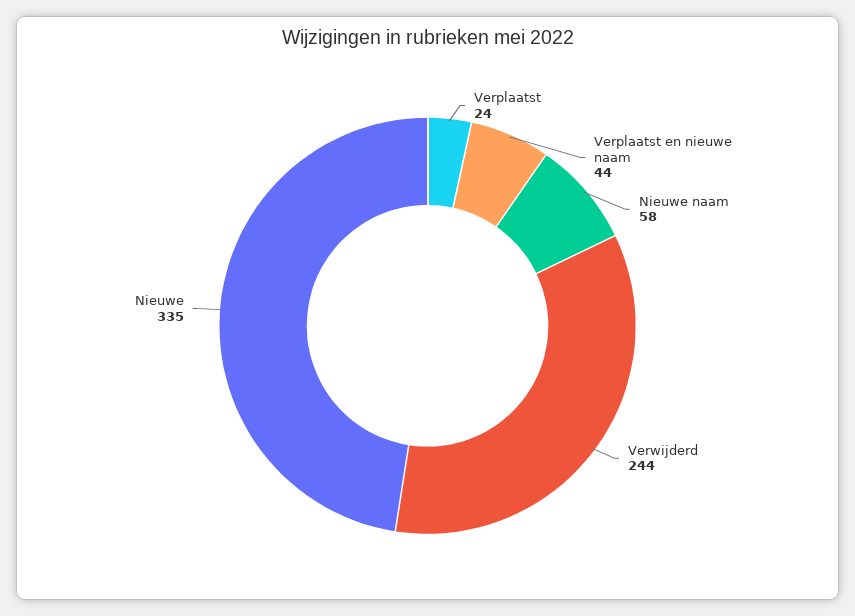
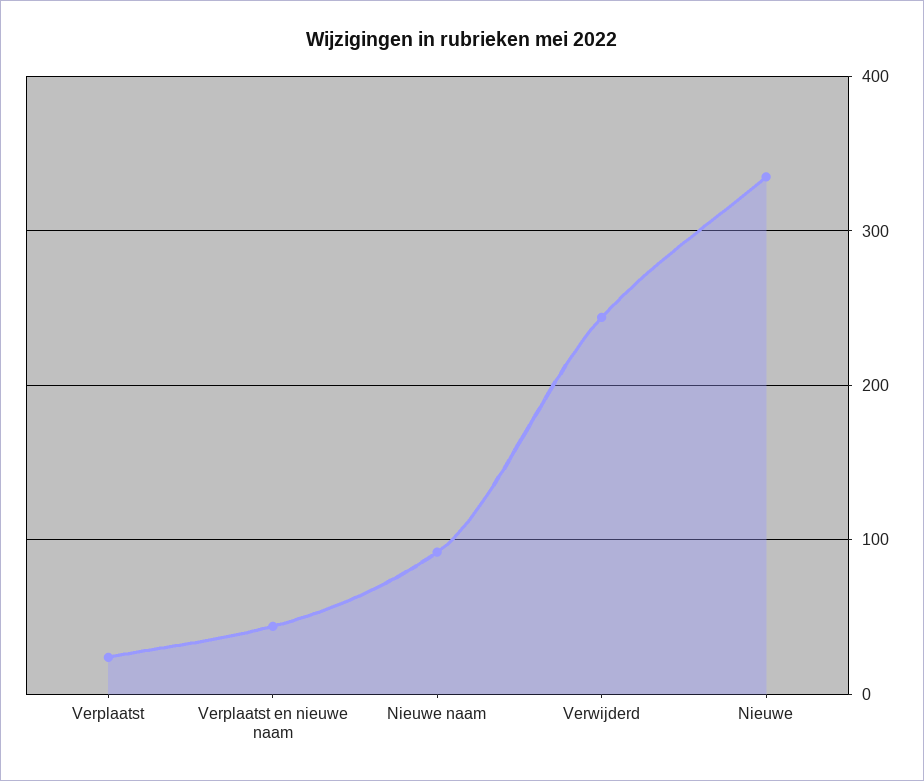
Nieuwe naam: 58 -> 90

